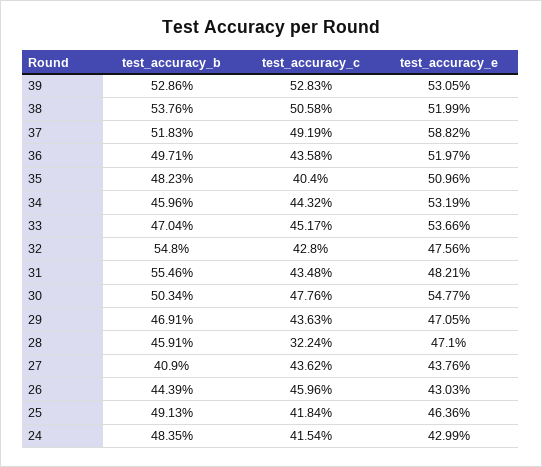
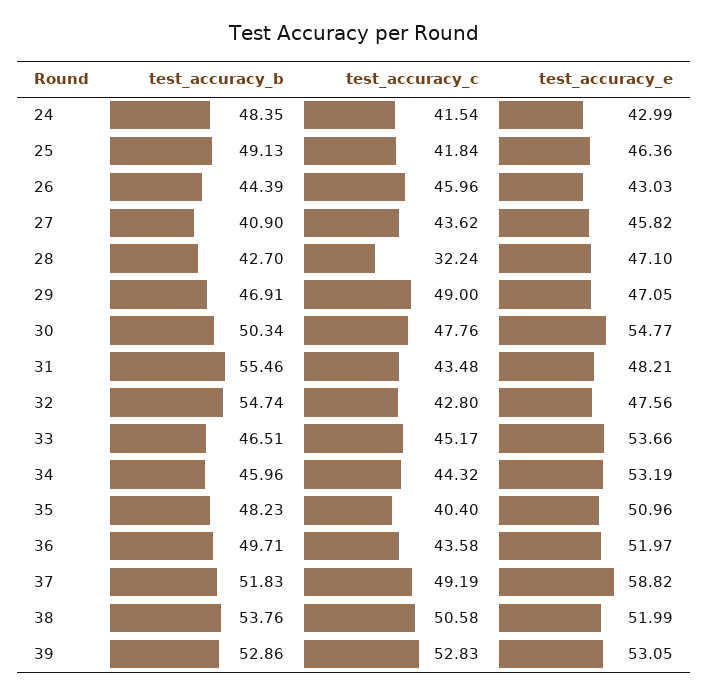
test_accuracy_b, 33: 47.04 -> 46.51
test_accuracy_b, 32: 54.8 -> 54.74
test_accuracy_c, 29: 43.63 -> 49
test_accuracy_b, 28: 45.91 -> 42.7
test_accuracy_e, 27: 43.76 -> 45.82

